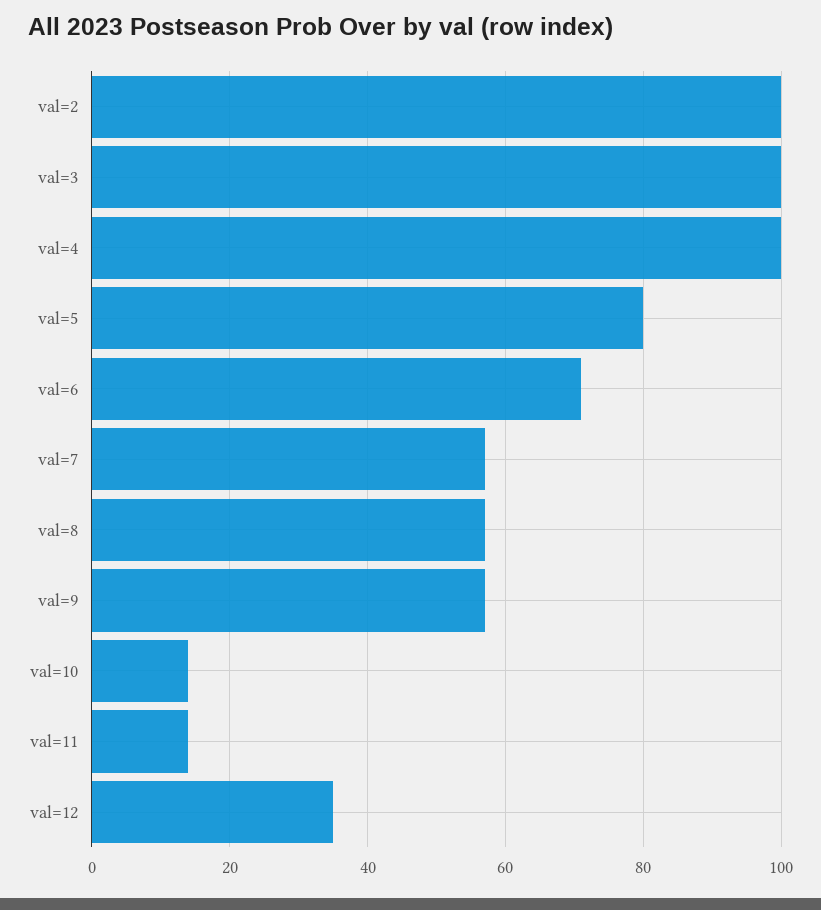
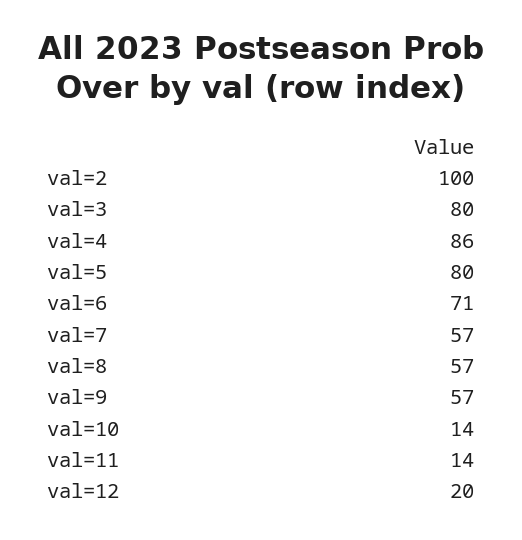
val=3: 100 -> 80
val=4: 100 -> 86
val=12: 35 -> 20

